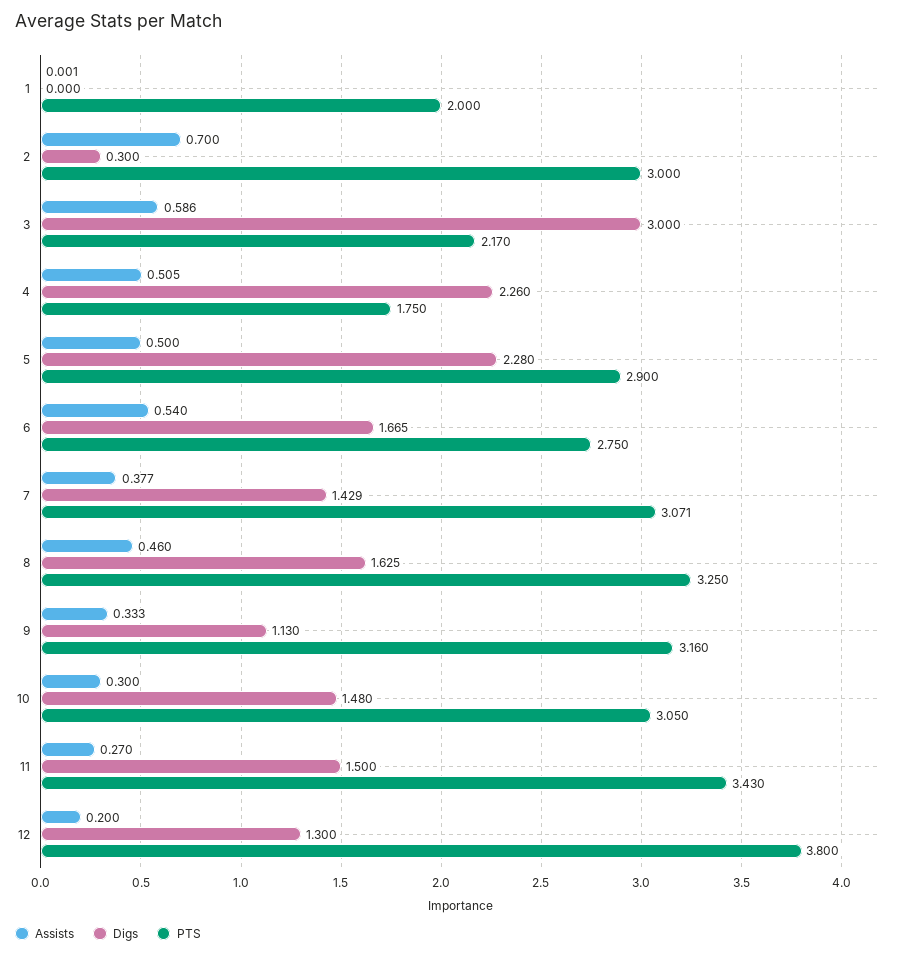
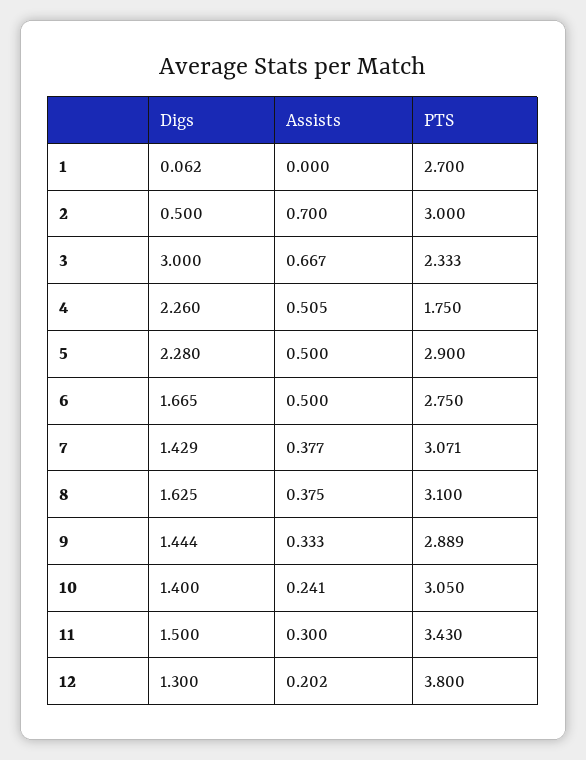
Assists, 1: 0.001 -> 0
Digs, 1: 0 -> 0.062
PTS, 1: 2 -> 2.7
Digs, 2: 0.3 -> 0.5
Assists, 3: 0.586 -> 0.667
PTS, 3: 2.17 -> 2.333
Assists, 6: 0.54 -> 0.5
Assists, 8: 0.46 -> 0.375
PTS, 8: 3.25 -> 3.1
Digs, 9: 1.13 -> 1.444
PTS, 9: 3.16 -> 2.889
Assists, 10: 0.3 -> 0.241
Digs, 10: 1.48 -> 1.4
Assists, 11: 0.27 -> 0.3
Assists, 12: 0.2 -> 0.202

